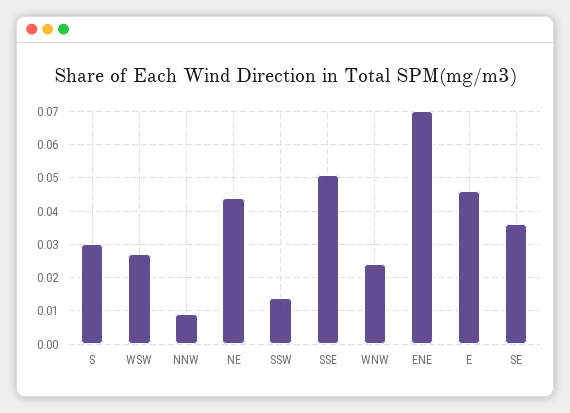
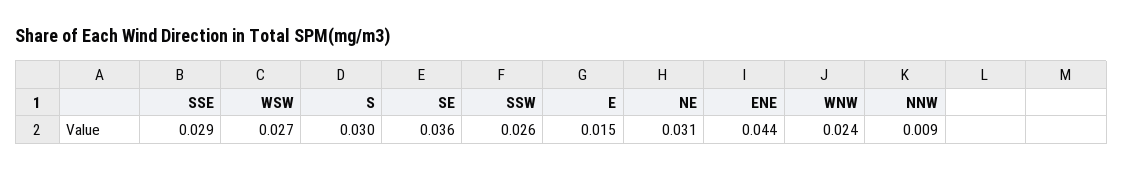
NE: 0.045 -> 0.031
SSW: 0.015 -> 0.026
SSE: 0.05 -> 0.029
ENE: 0.07 -> 0.044
E: 0.045 -> 0.015

